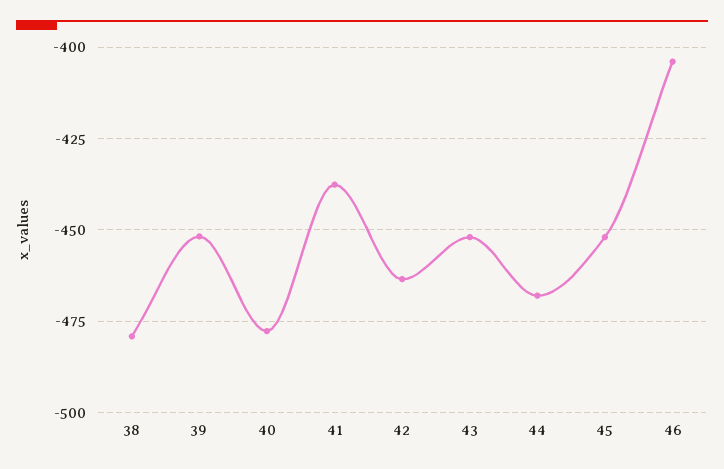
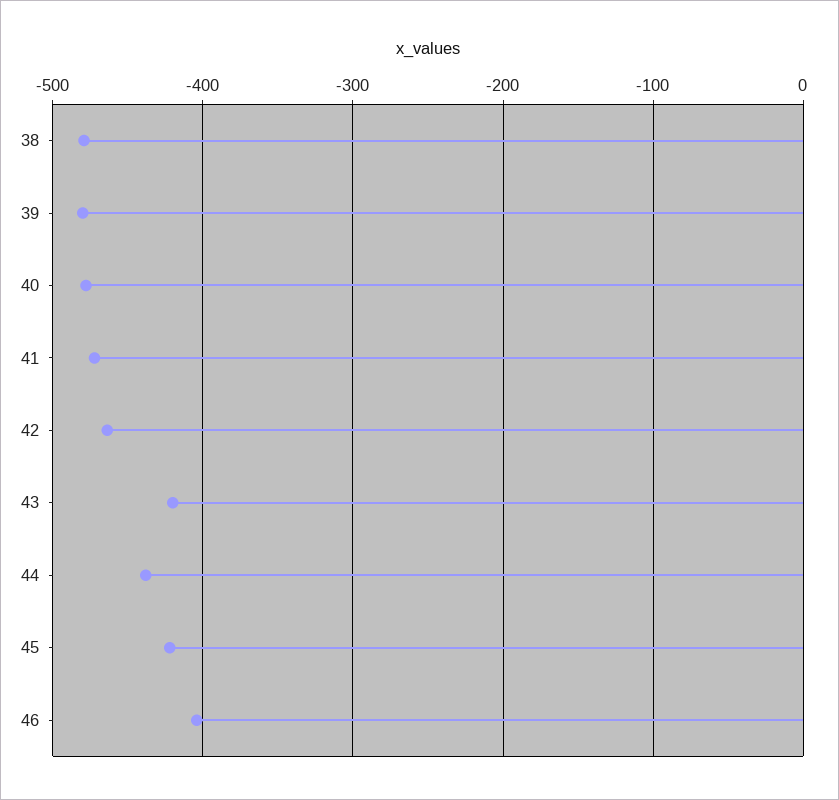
39: -452.5 -> -480
41: -437.5 -> -470
43: -452.5 -> -420
44: -467.5 -> -440
45: -452.5 -> -420

